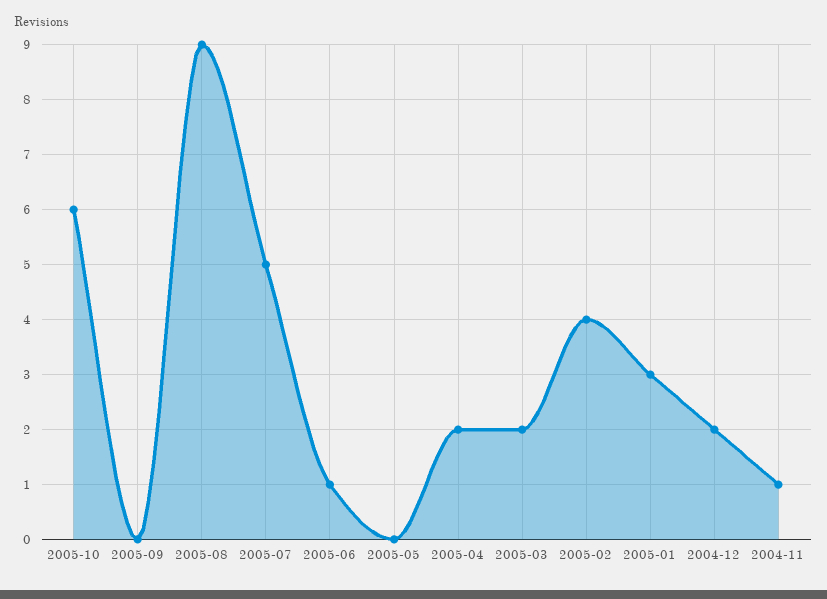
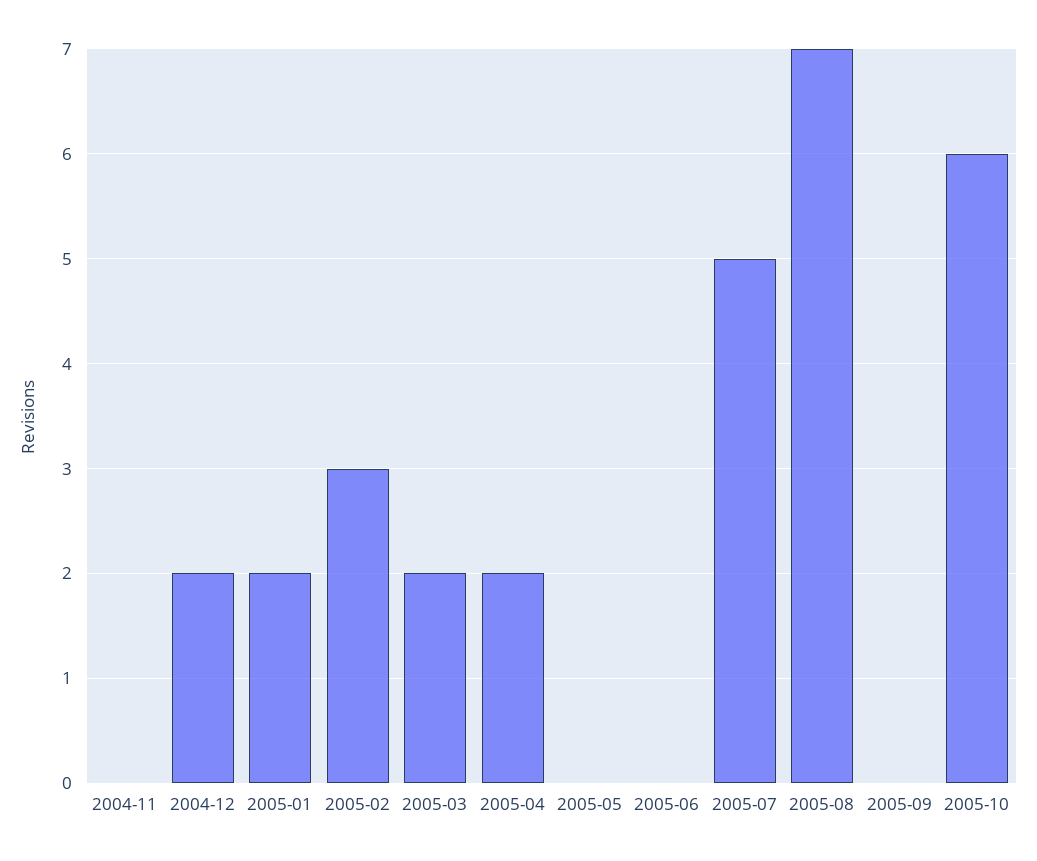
2005-08: 9 -> 7
2005-06: 1 -> 0
2005-02: 4 -> 3
2005-01: 3 -> 2
2004-11: 1 -> 0

